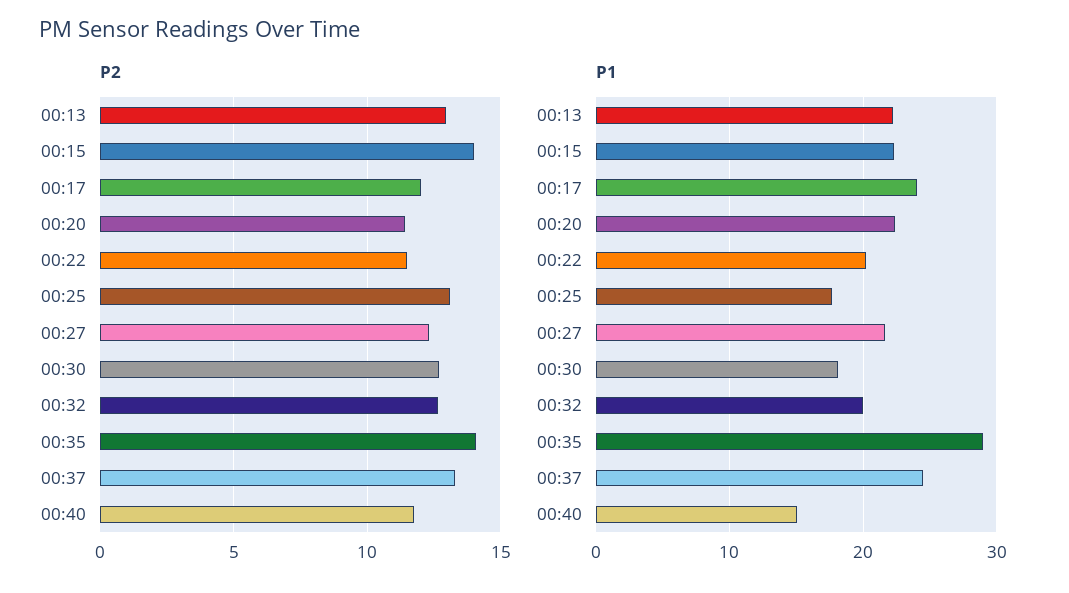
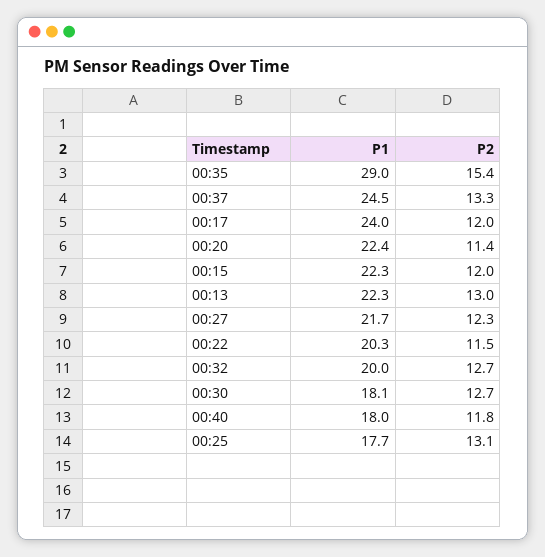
P2, 00:15: 14 -> 12
P2, 00:35: 14 -> 15.4
P1, 00:40: 15 -> 18

